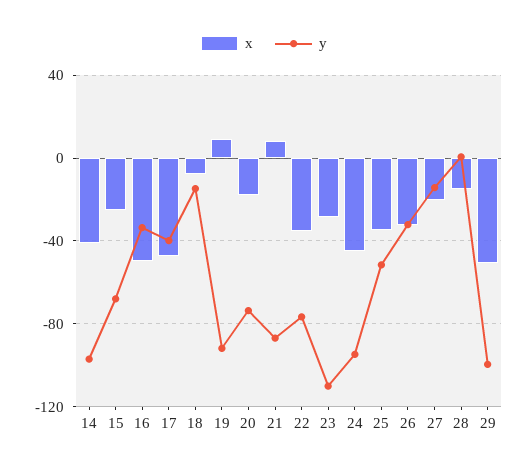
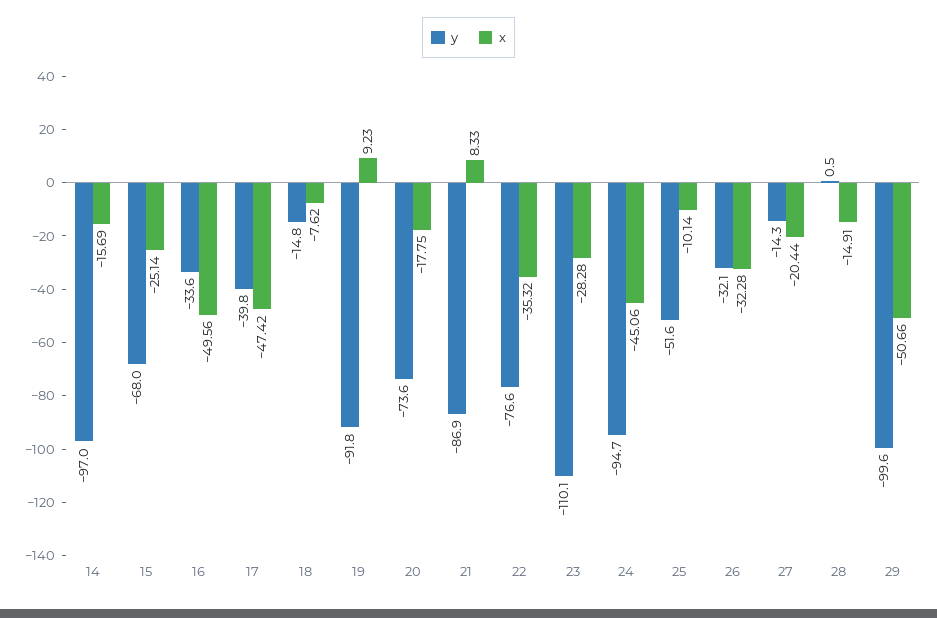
x, 14: -40 -> -15.69
x, 25: -35 -> -10.14

